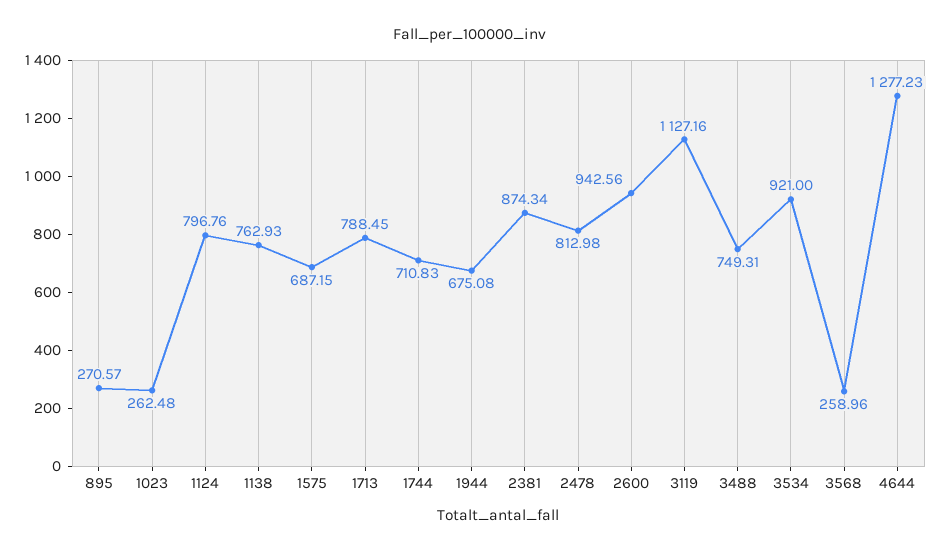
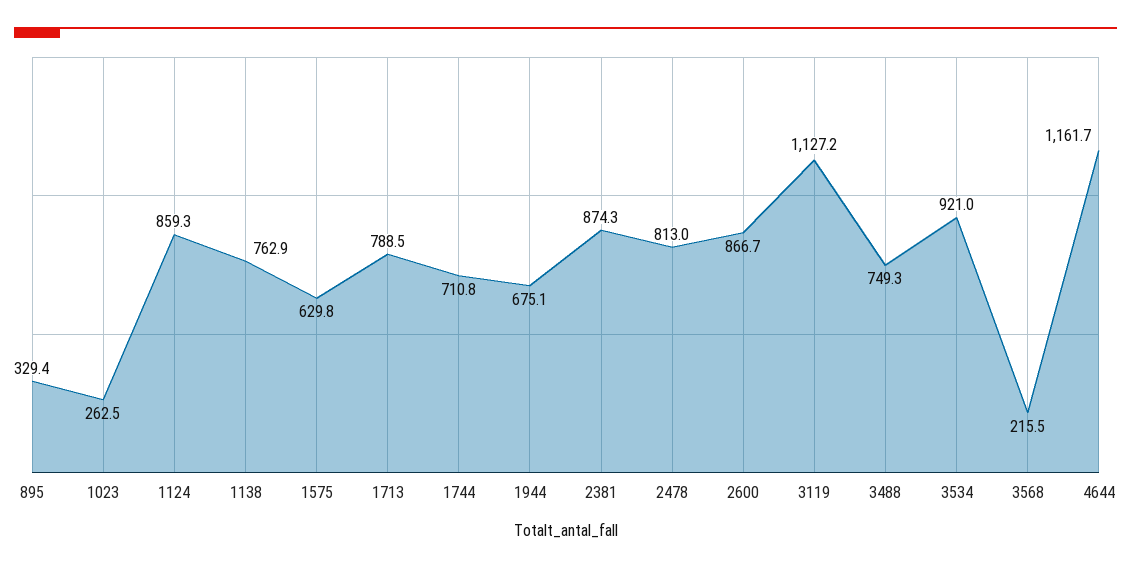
895: 270.57 -> 329.4
1124: 796.76 -> 859.3
1575: 687.15 -> 629.8
2600: 942.56 -> 866.7
3568: 258.96 -> 215.5
4644: 1277.23 -> 1161.7

